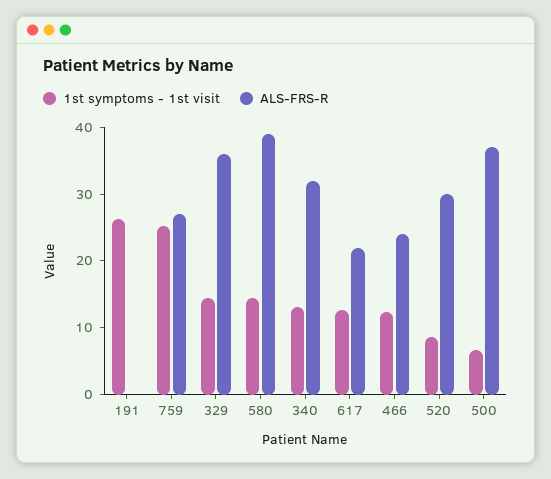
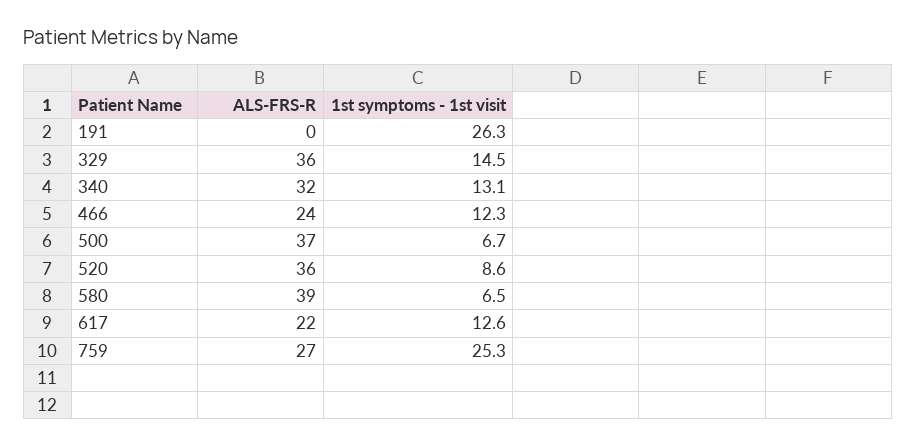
1st symptoms - 1st visit, 580: 14 -> 6.5
ALS-FRS-R, 520: 30 -> 36

